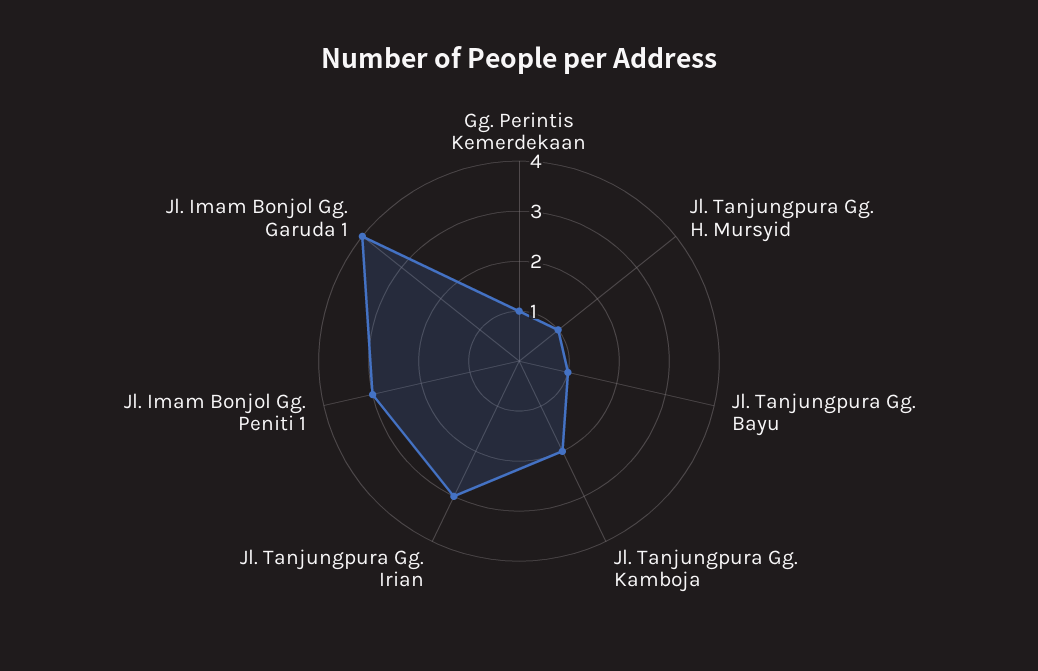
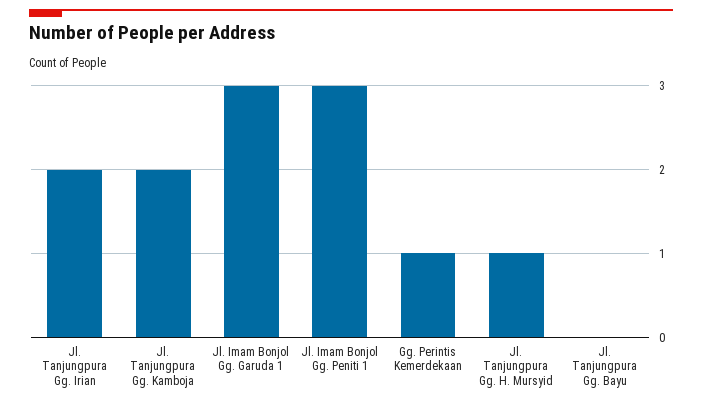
Jl. Tanjungpura Gg. Bayu: 1 -> 0
Jl. Tanjungpura Gg. Irian: 3 -> 2
Jl. Imam Bonjol Gg. Garuda 1: 4 -> 3

